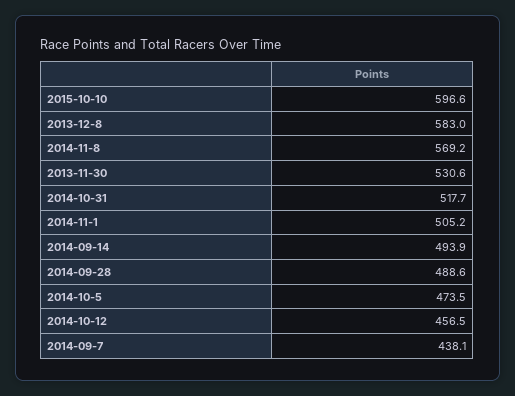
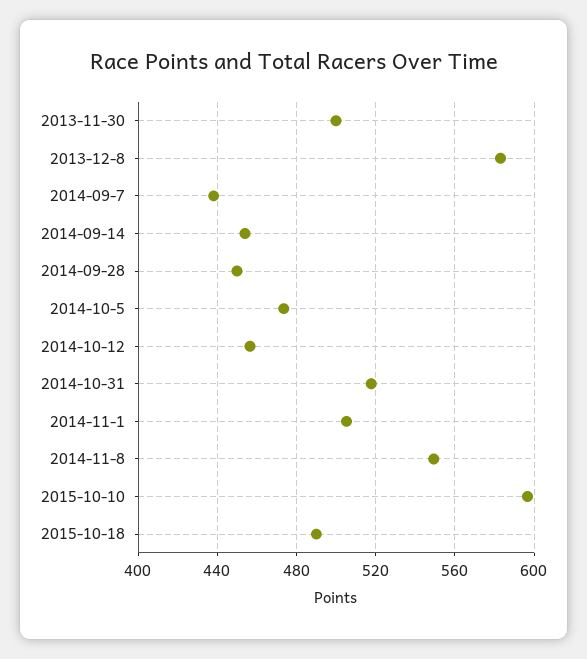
2014-11-8: 569.2 -> 550
2013-11-30: 530.6 -> 500
2014-09-14: 493.9 -> 455
2014-09-28: 488.6 -> 450
2015-10-18: none -> 490

